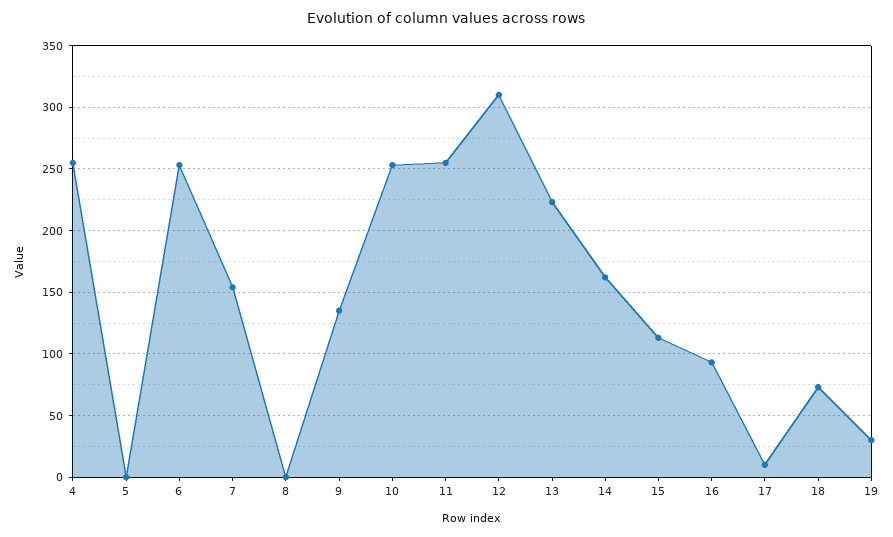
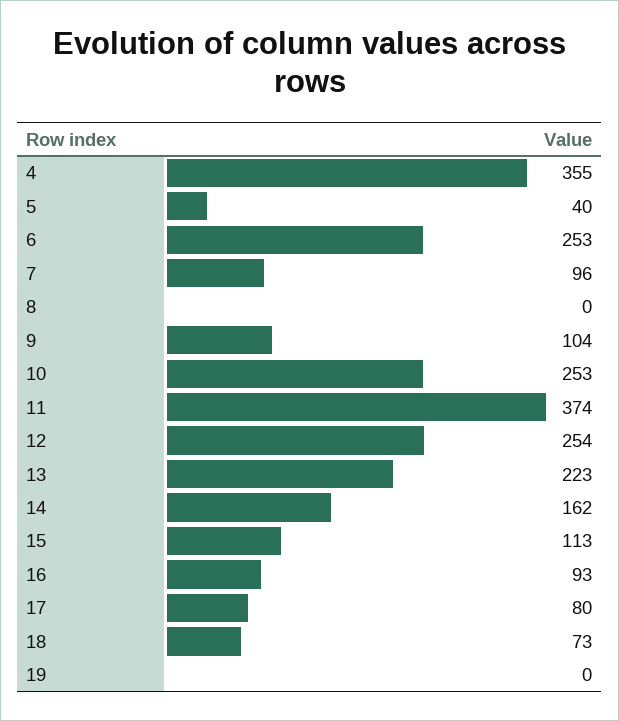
4: 255 -> 355
5: 0 -> 40
7: 155 -> 96
9: 135 -> 104
11: 255 -> 374
12: 310 -> 254
17: 10 -> 80
19: 30 -> 0

